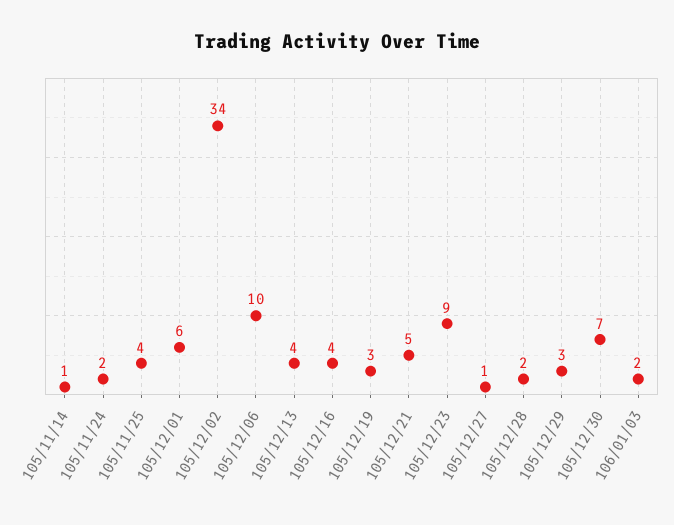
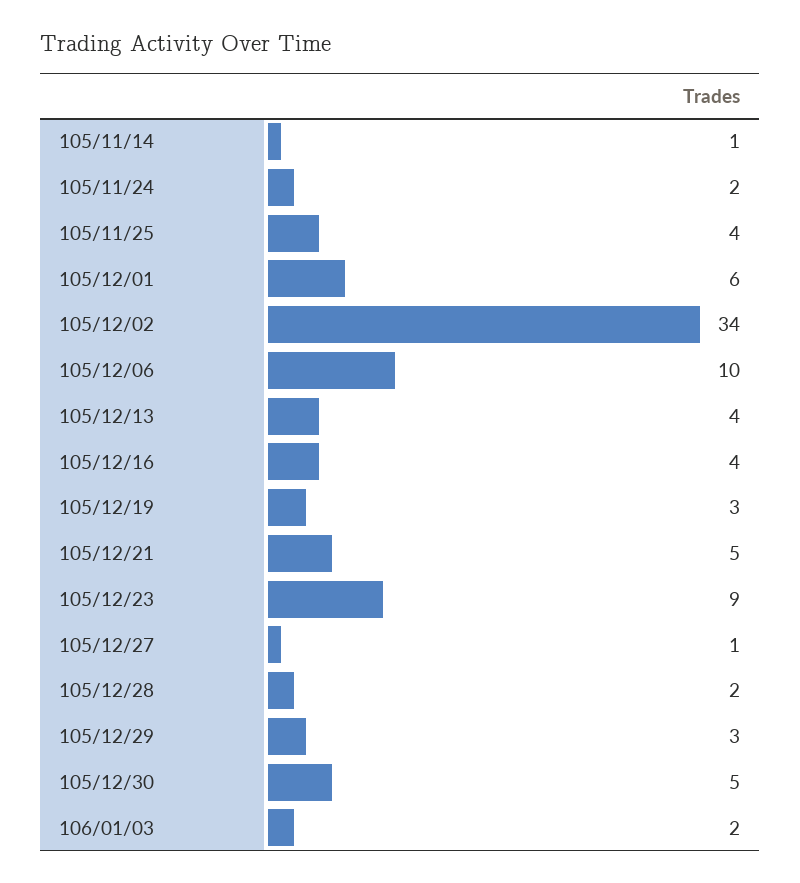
105/12/30: 7 -> 5

